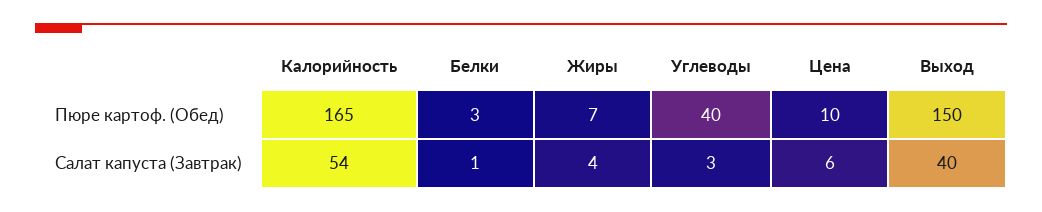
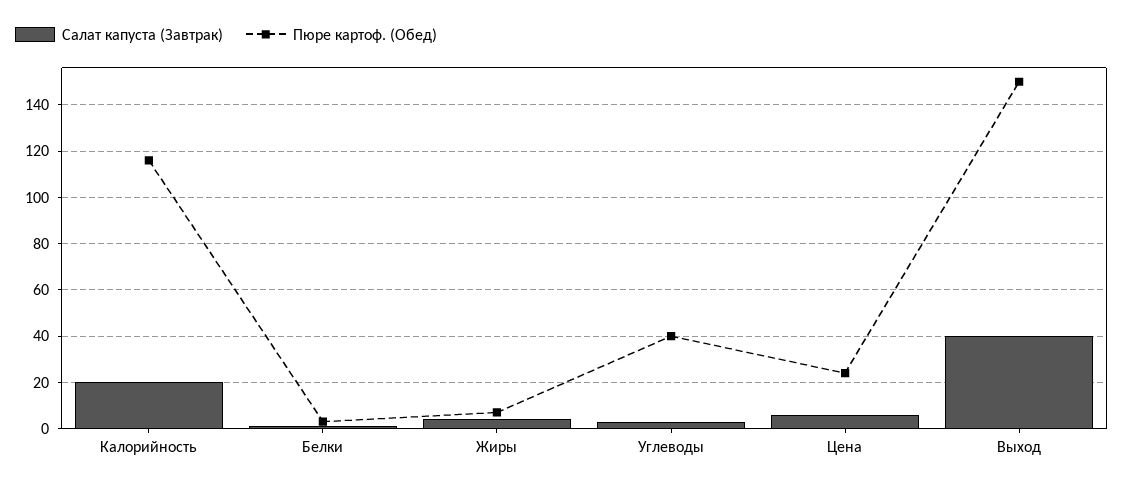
Пюре картоф. (Обед), Калорийность: 165 -> 115
Пюре картоф. (Обед), Цена: 10 -> 25
Салат капуста (Завтрак), Калорийность: 54 -> 20

